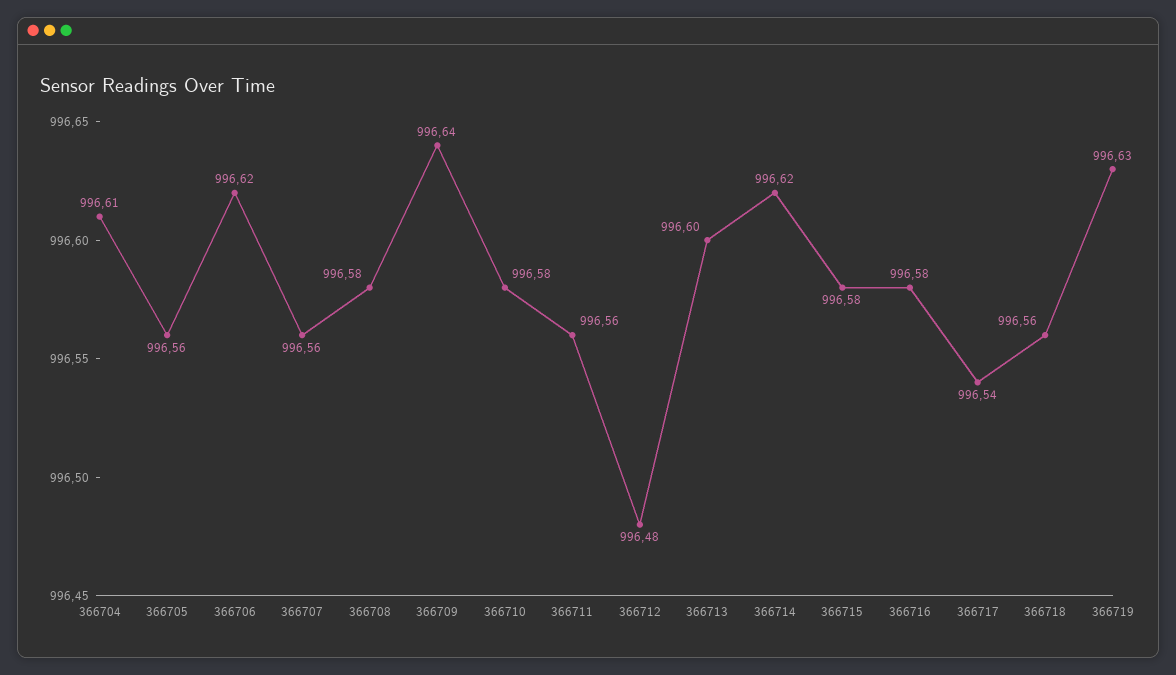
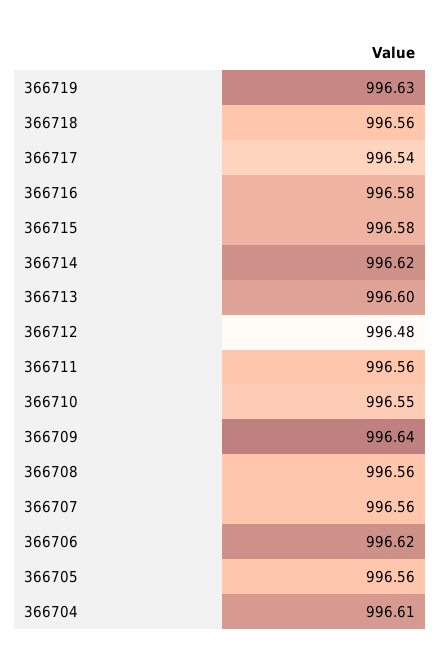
366708: 996.58 -> 996.56
366710: 996.58 -> 996.55

